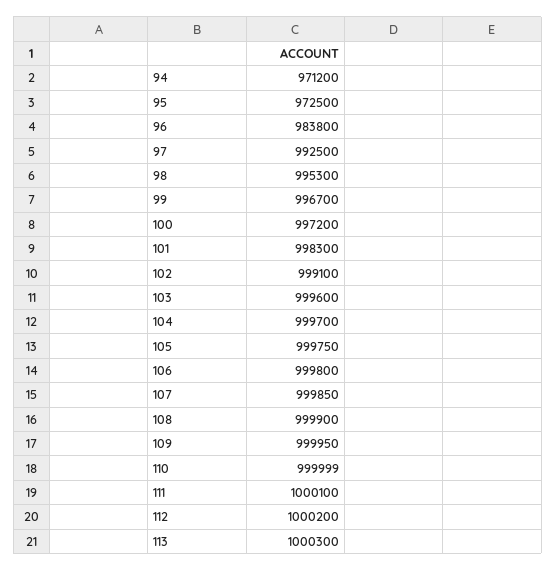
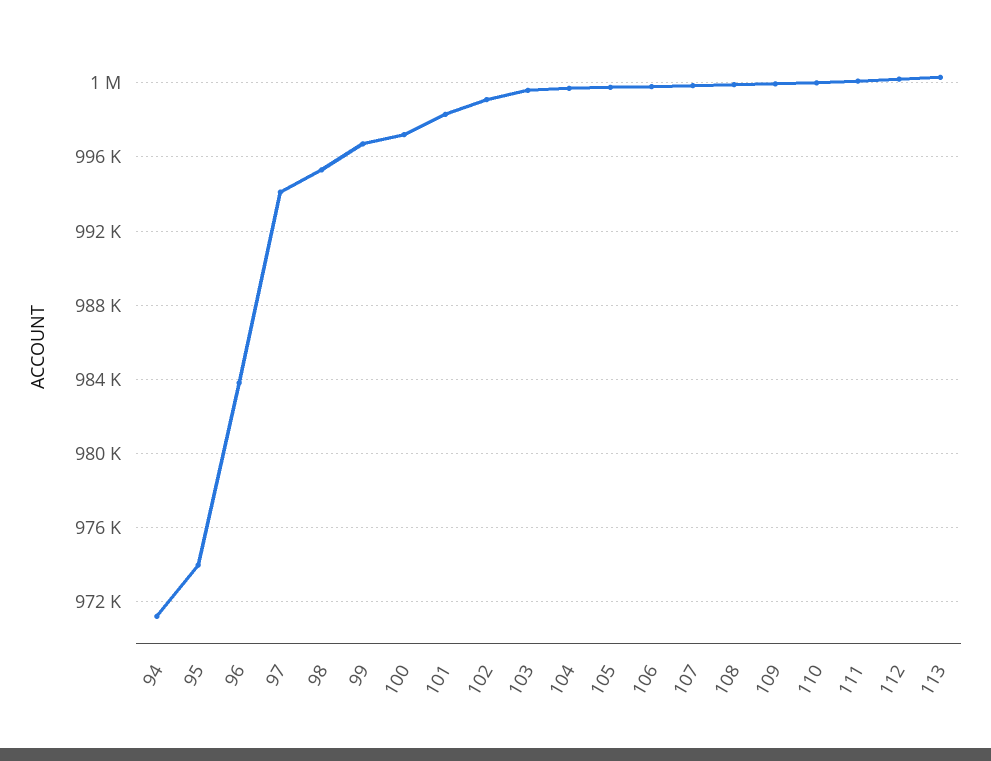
95: 972500 -> 974000
97: 992500 -> 994000

